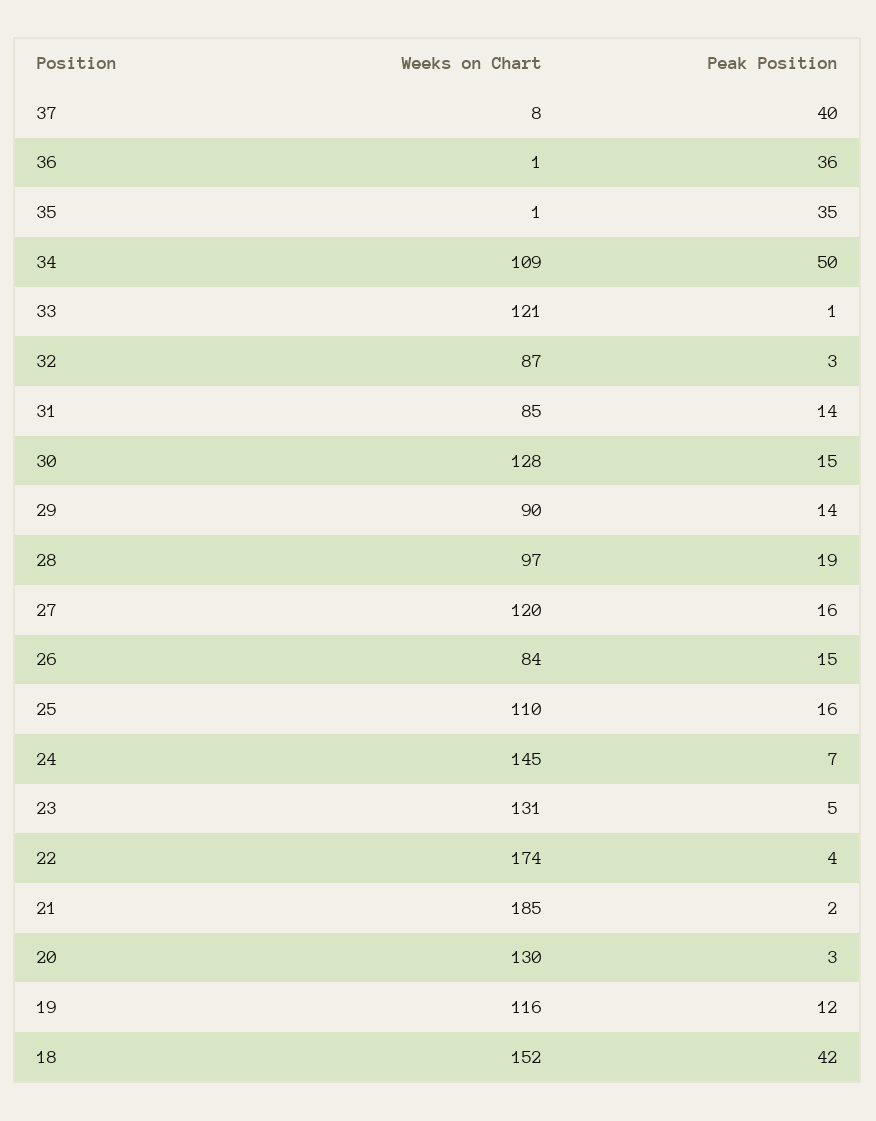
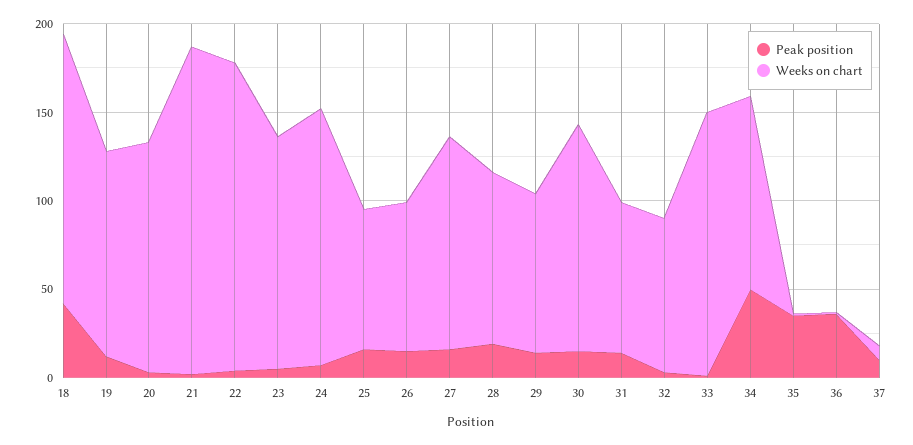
Peak Position, 37: 40 -> 10
Weeks on Chart, 33: 121 -> 150
Weeks on Chart, 25: 110 -> 80

